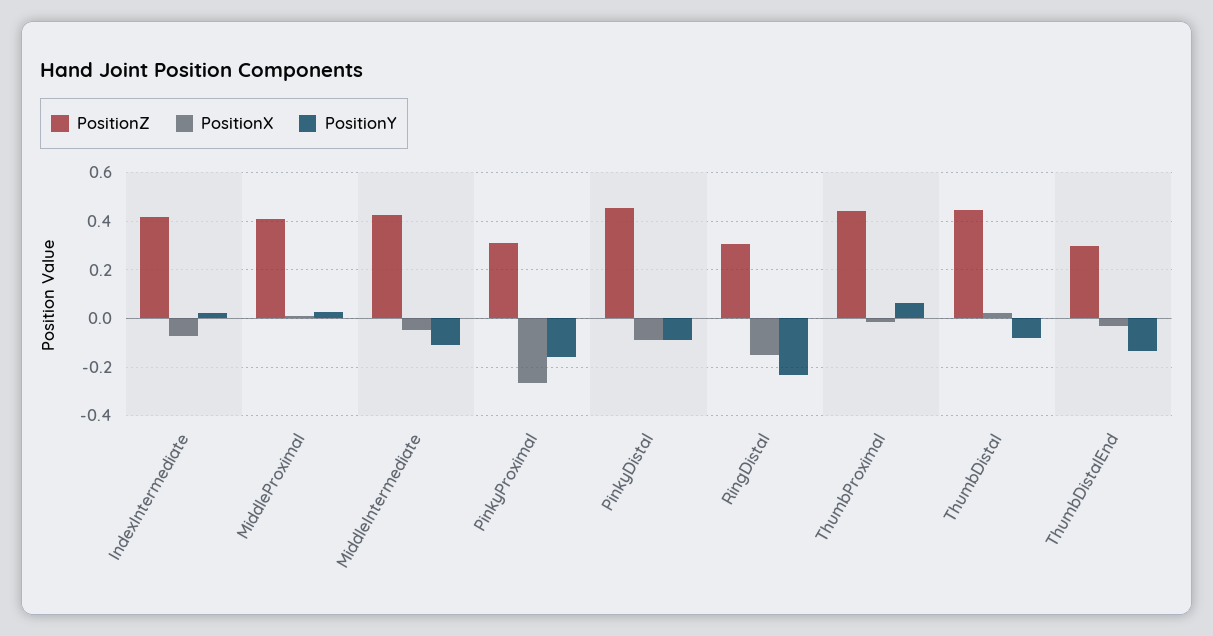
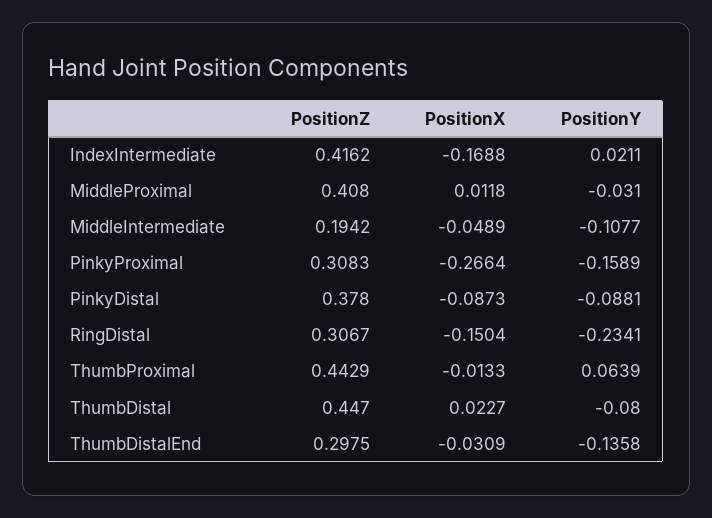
PositionX, IndexIntermediate: -0.075 -> -0.1688
PositionY, MiddleProximal: 0.025 -> -0.031
PositionZ, MiddleIntermediate: 0.425 -> 0.1942
PositionZ, PinkyDistal: 0.45 -> 0.378

